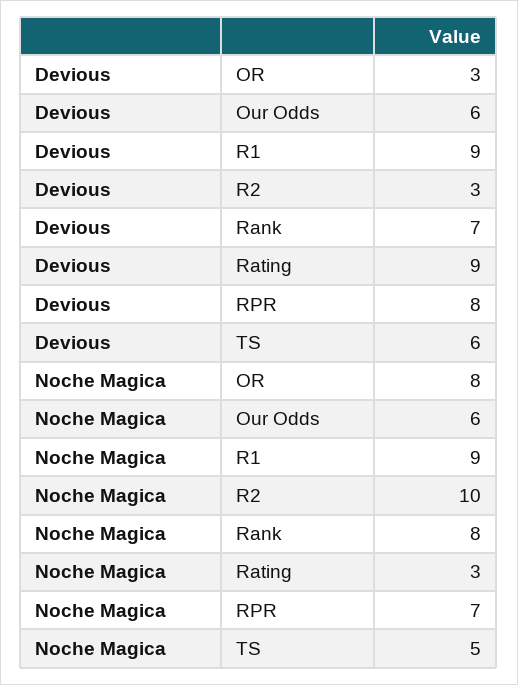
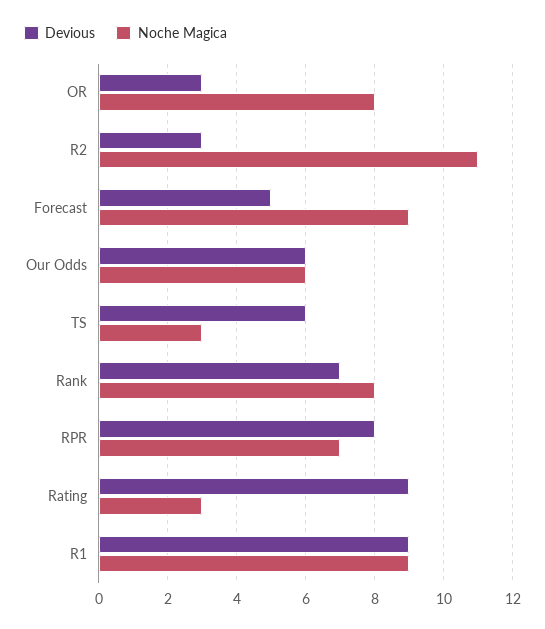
Noche Magica, R2: 10 -> 11
Noche Magica, TS: 5 -> 3
Devious, Forecast: none -> 5
Noche Magica, Forecast: none -> 9

